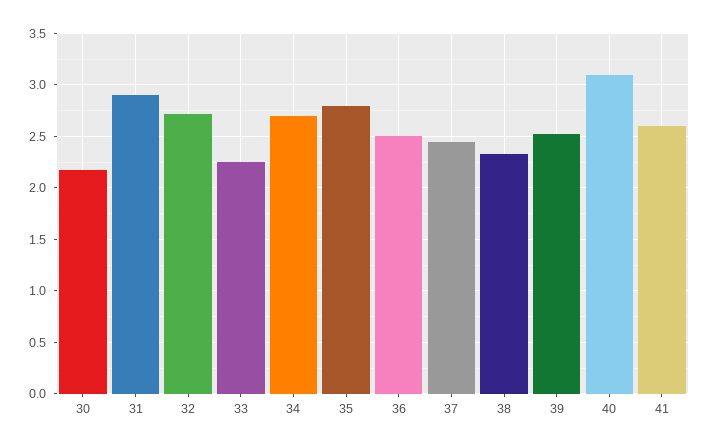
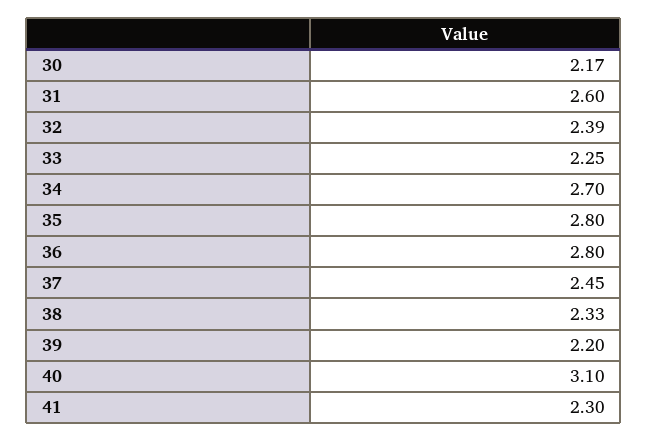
31: 2.9 -> 2.6
32: 2.7 -> 2.39
36: 2.5 -> 2.8
39: 2.5 -> 2.2
41: 2.6 -> 2.3

